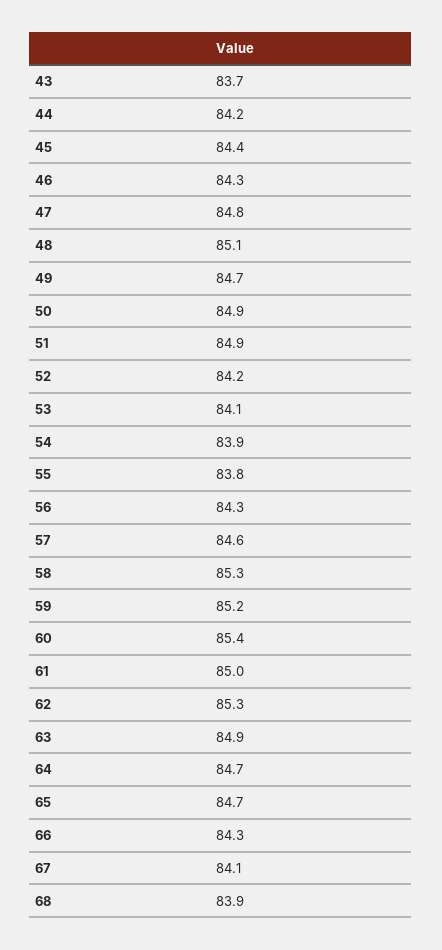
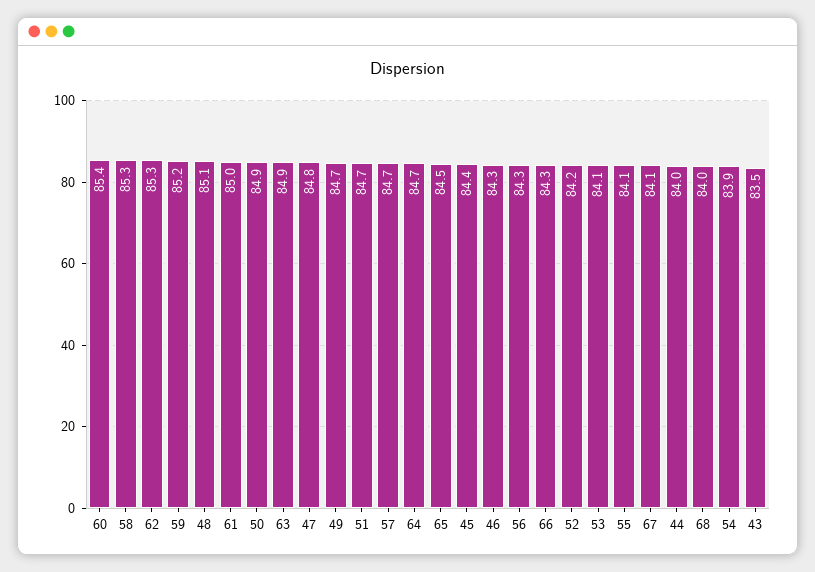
43: 83.7 -> 83.5
44: 84.2 -> 84
51: 84.9 -> 84.7
55: 83.8 -> 84.1
57: 84.6 -> 84.7
65: 84.7 -> 84.5
68: 83.9 -> 84

